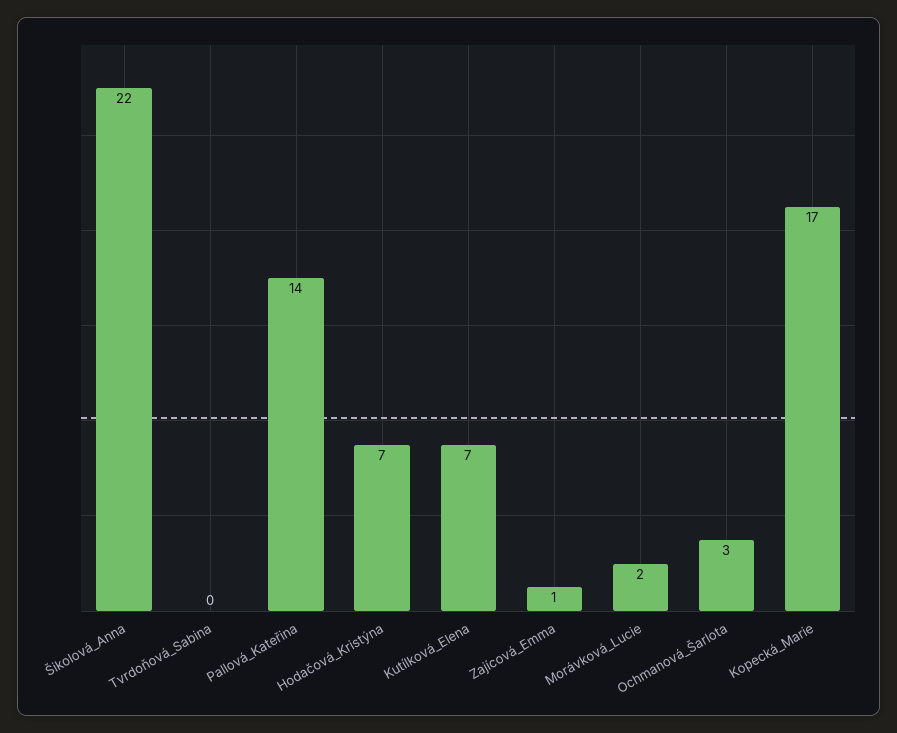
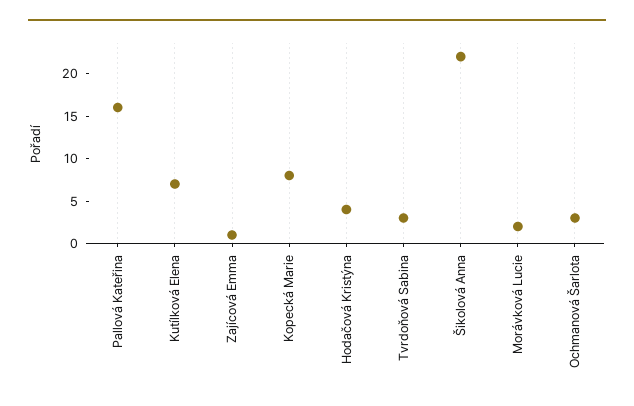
Tvrdoňová_Sabina: 0 -> 3
Pallová_Kateřina: 14 -> 16
Hodačová_Kristýna: 7 -> 4
Kopecká_Marie: 17 -> 8

